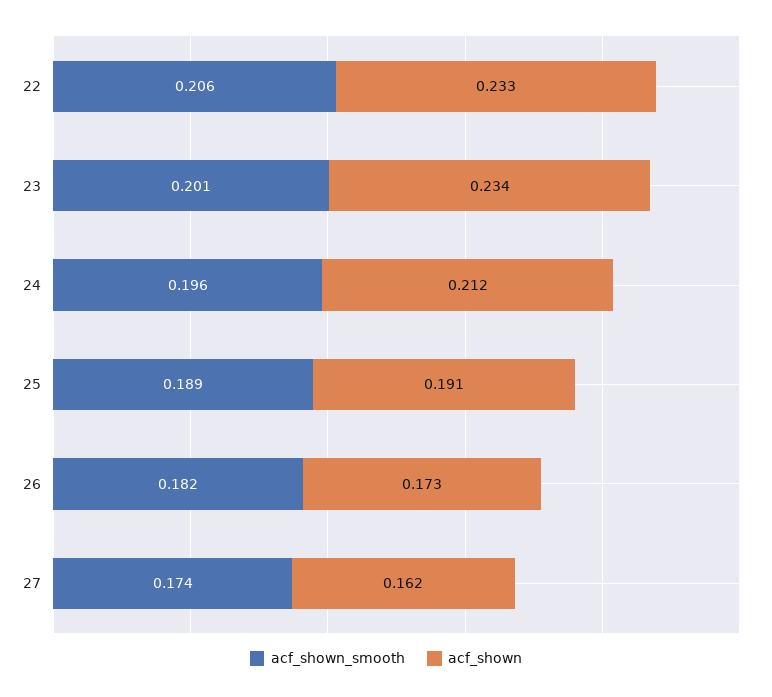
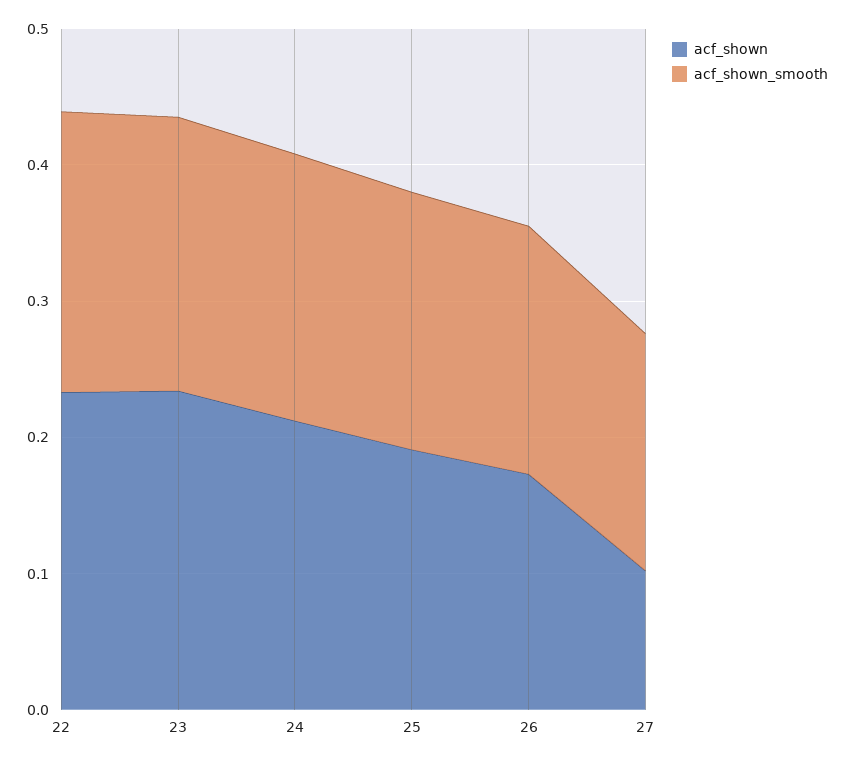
acf_shown, 27: 0.162 -> 0.1

